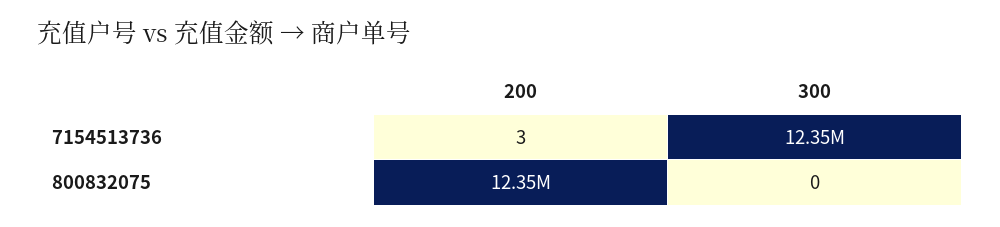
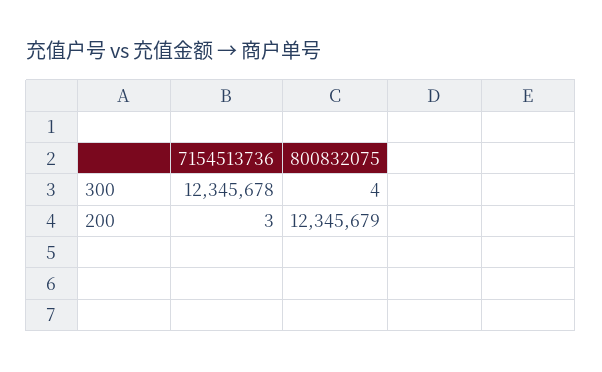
300, 800832075: 0 -> 4

